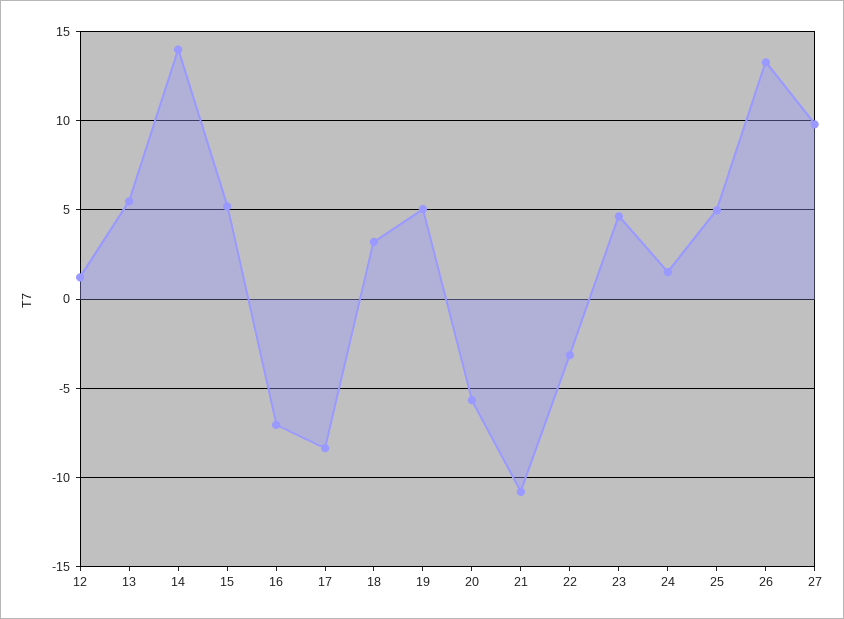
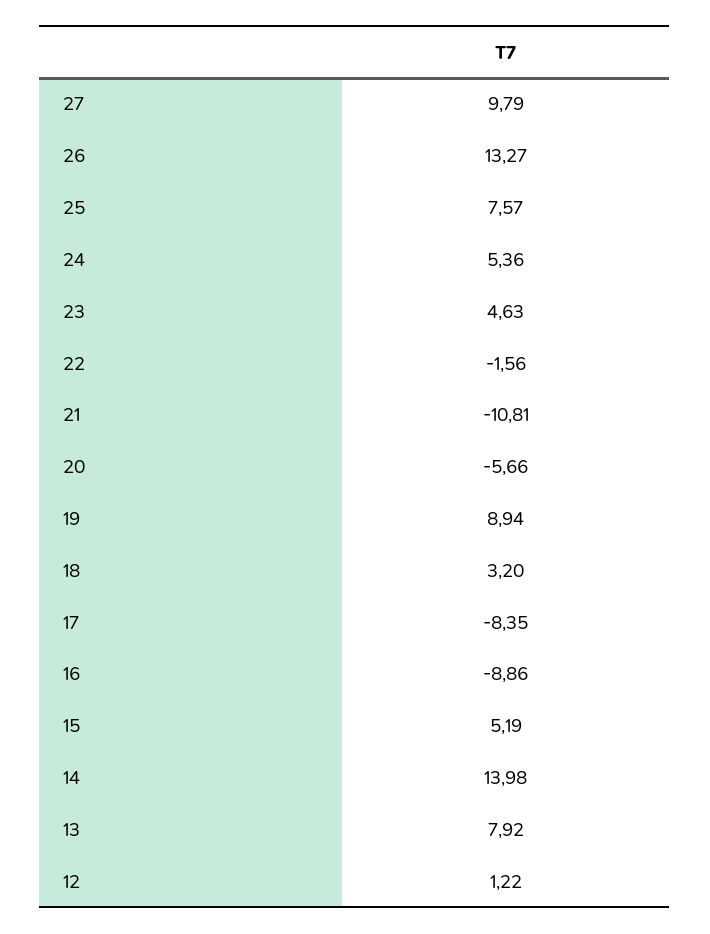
13: 5.5 -> 7.92
16: -7 -> -8.86
19: 5 -> 8.94
22: -3 -> -1.56
24: 1.5 -> 5.36
25: 5 -> 7.57

